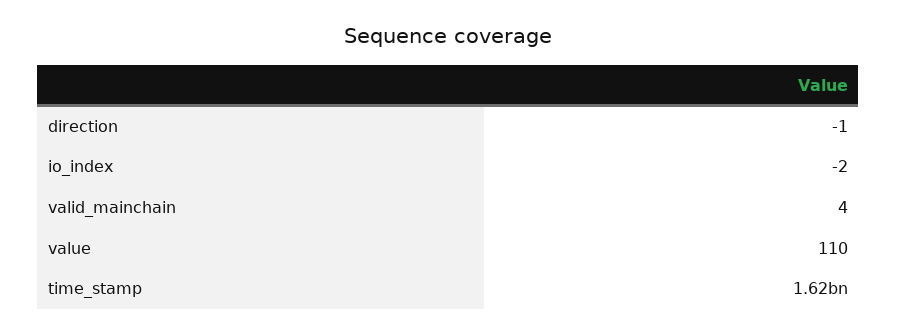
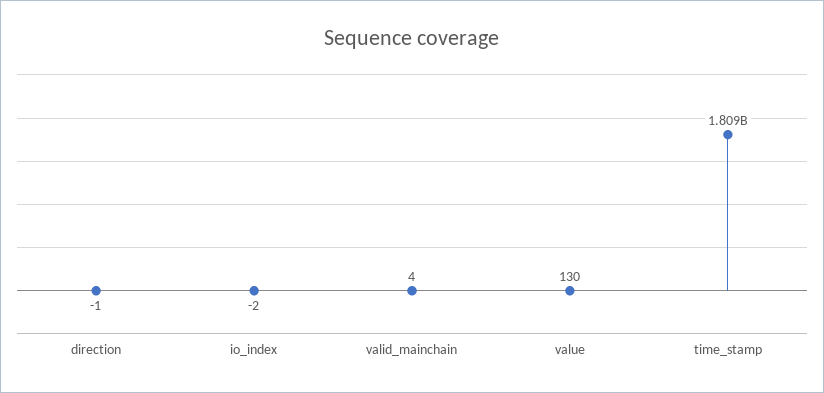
value: 110 -> 130
time_stamp: 1620000000 -> 1809000000

